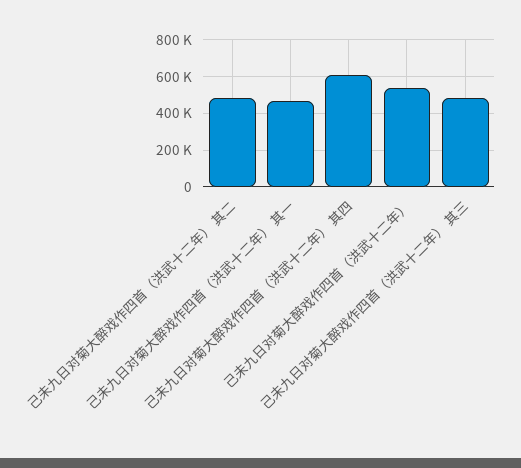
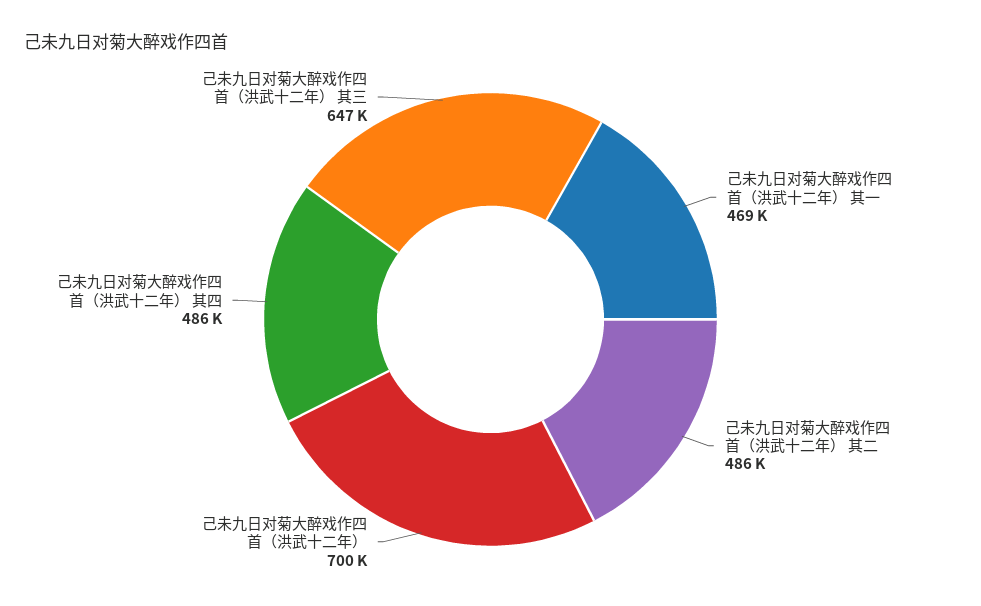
己未九日对菊大醉戏作四首（洪武十二年） 其四: 600000 -> 486000
己未九日对菊大醉戏作四首（洪武十二年）: 550000 -> 700000
己未九日对菊大醉戏作四首（洪武十二年） 其三: 500000 -> 647000

